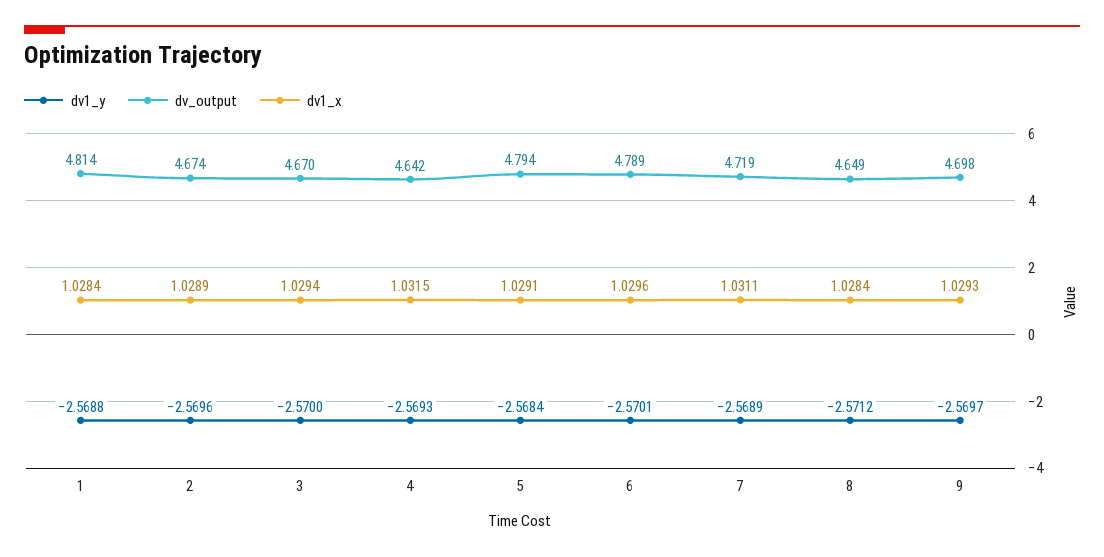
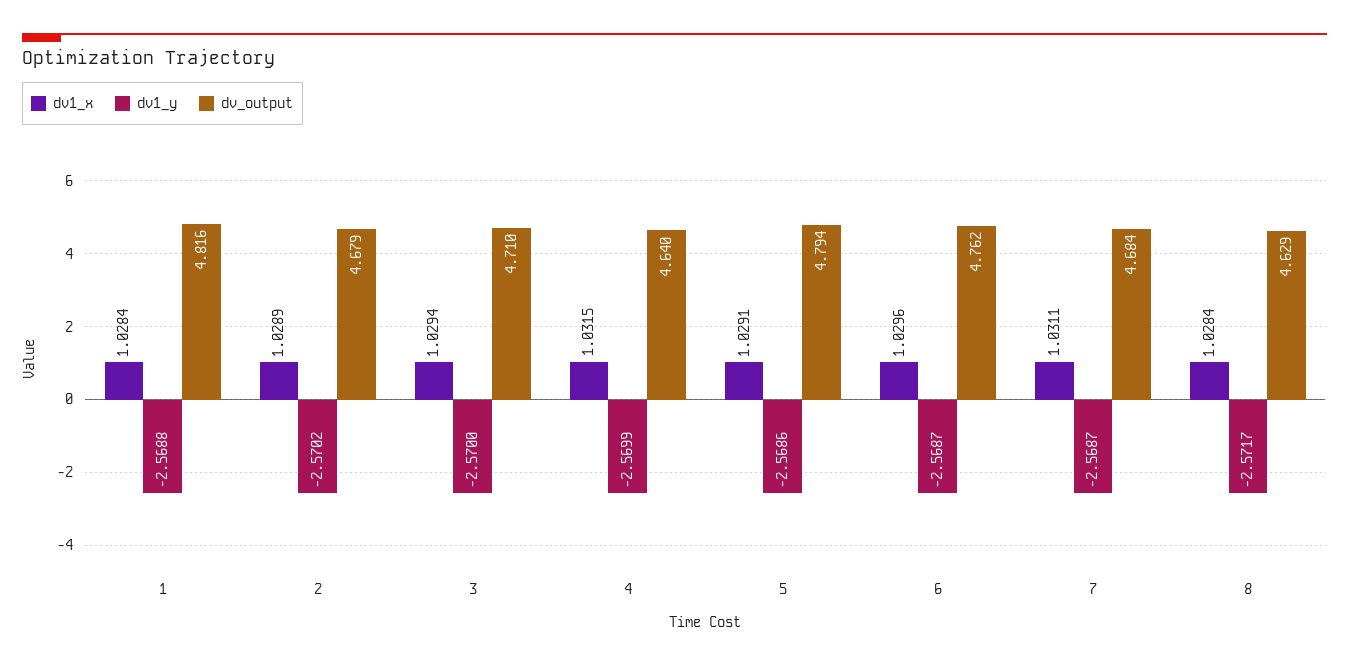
dv_output, 1: 4.814 -> 4.816
dv1_y, 2: -2.5696 -> -2.5702
dv_output, 2: 4.674 -> 4.679
dv_output, 3: 4.67 -> 4.71
dv1_y, 4: -2.5693 -> -2.5699
dv_output, 4: 4.642 -> 4.64
dv1_y, 5: -2.5684 -> -2.5686
dv1_y, 6: -2.5701 -> -2.5687
dv_output, 6: 4.789 -> 4.762
dv1_y, 7: -2.5689 -> -2.5687
dv_output, 7: 4.719 -> 4.684
dv1_y, 8: -2.5712 -> -2.5717
dv_output, 8: 4.649 -> 4.629
dv1_y, 9: -2.5697 -> none
dv_output, 9: 4.698 -> none
dv1_x, 9: 1.0293 -> none

